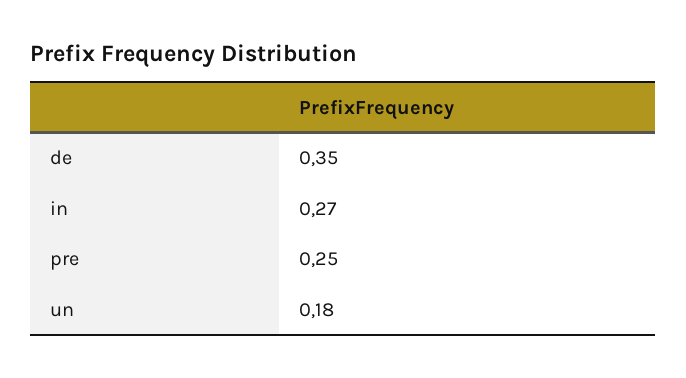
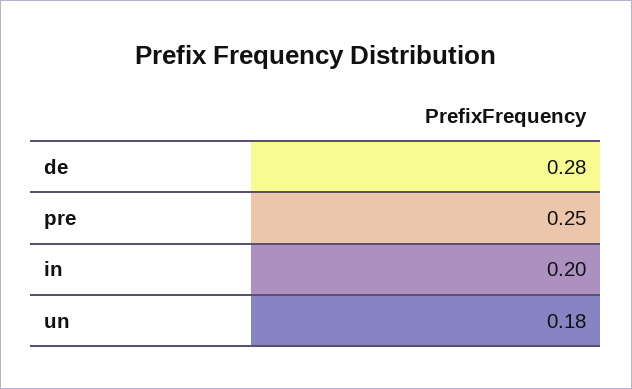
de: 0.35 -> 0.28
in: 0.27 -> 0.2

